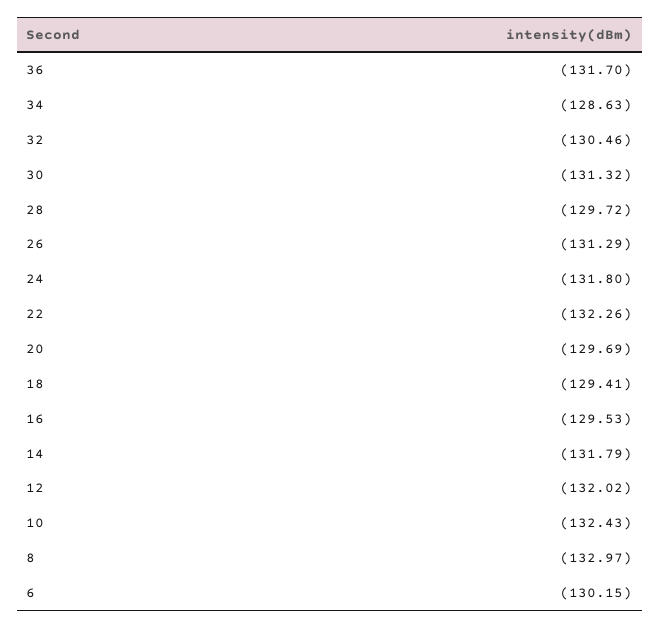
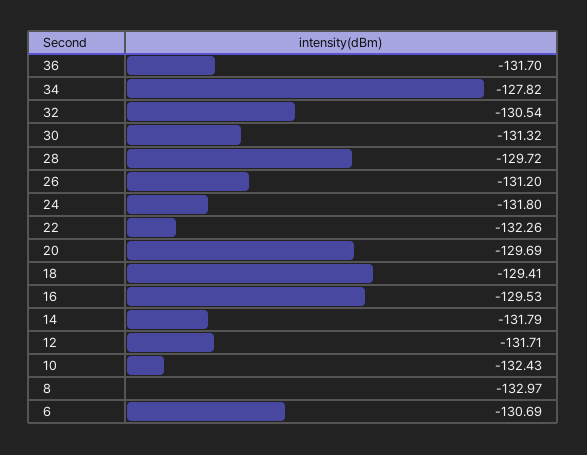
34: -128.63 -> -127.82
32: -130.46 -> -130.54
26: -131.29 -> -131.2
12: -132.02 -> -131.71
6: -130.15 -> -130.69

